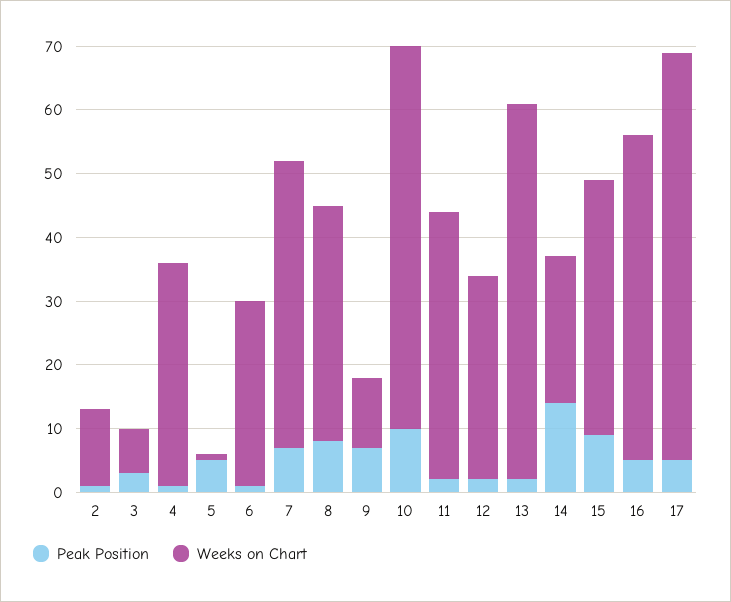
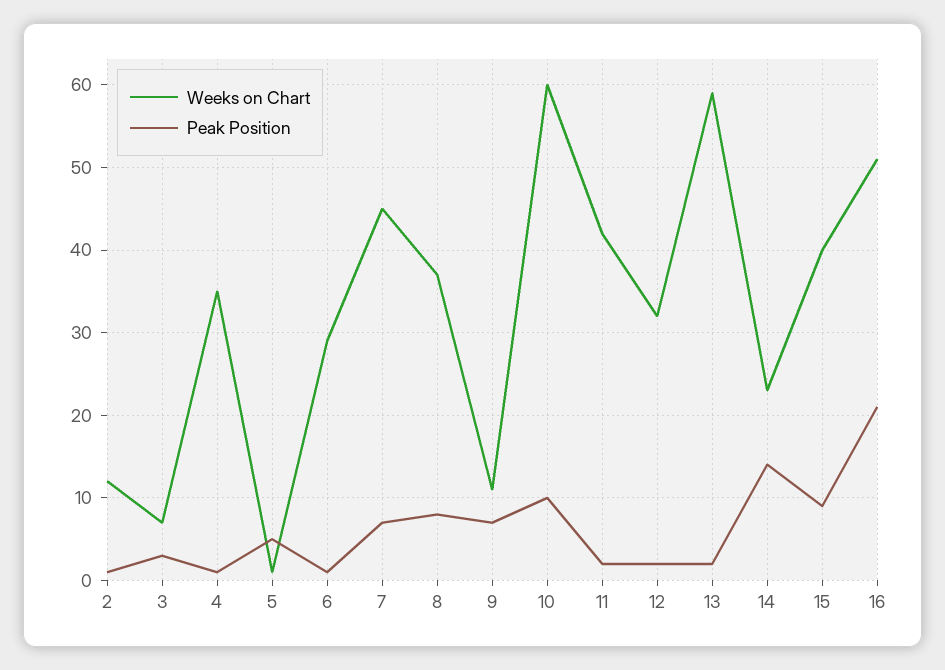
Peak Position, 16: 5 -> 21
Peak Position, 17: 5 -> none
Weeks on Chart, 17: 65 -> none

